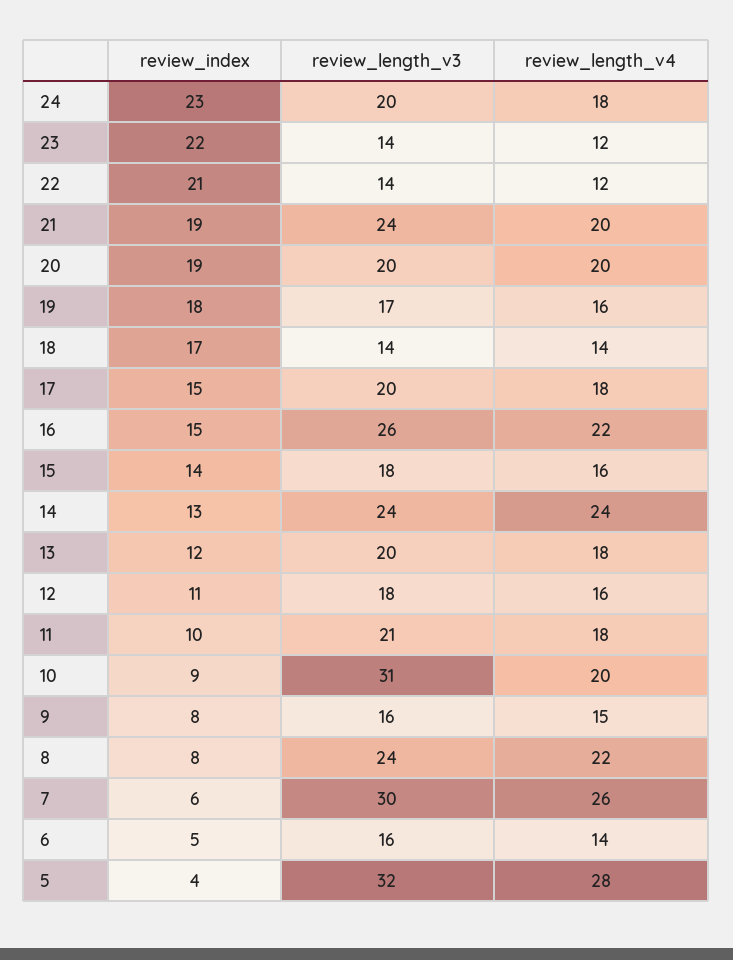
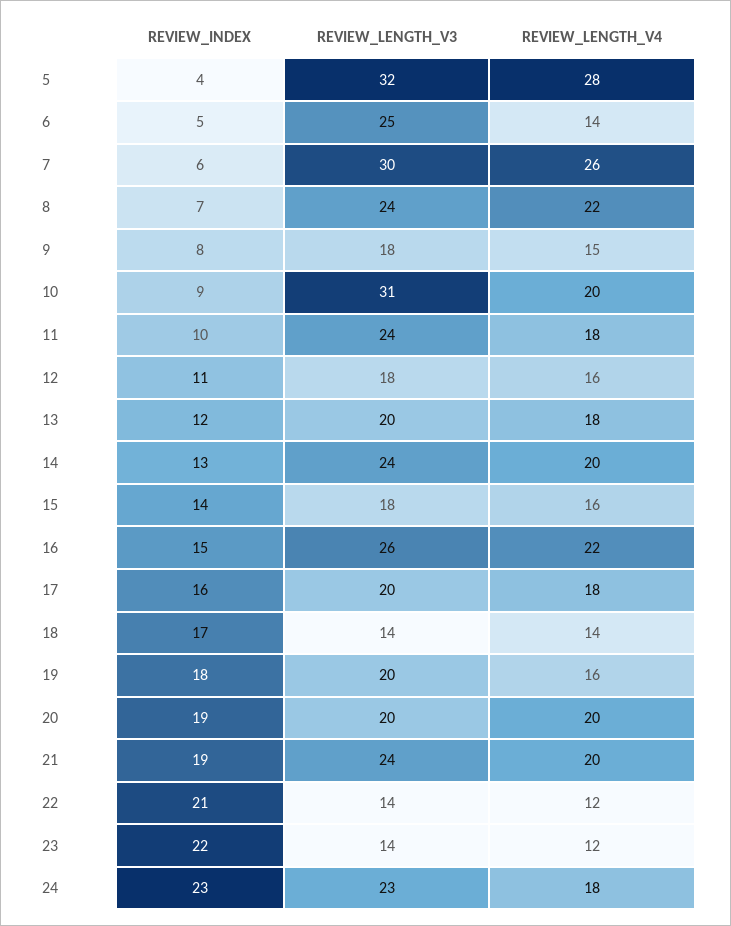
review_length_v3, 24: 20 -> 23
review_length_v3, 19: 17 -> 20
review_index, 17: 15 -> 16
review_length_v4, 14: 24 -> 20
review_length_v3, 11: 21 -> 24
review_length_v3, 9: 16 -> 18
review_index, 8: 8 -> 7
review_length_v3, 6: 16 -> 25

